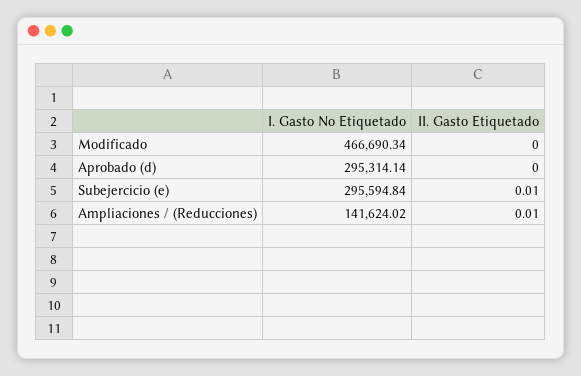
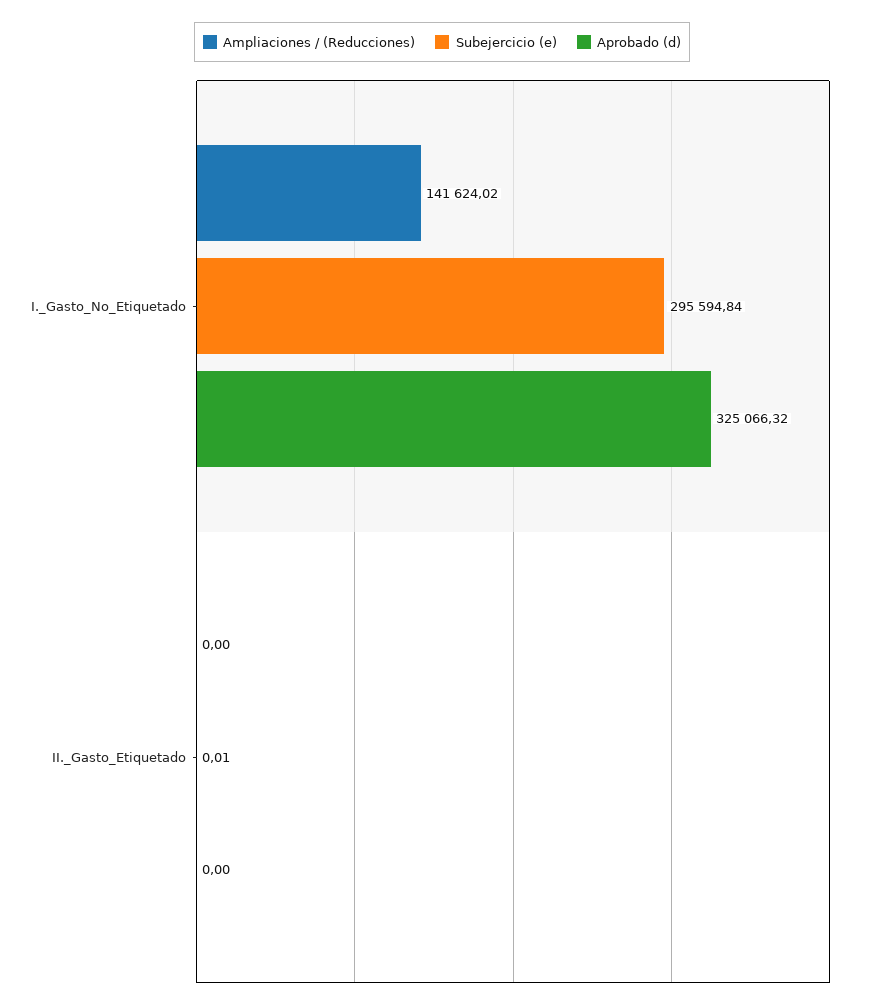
Modificado, I. Gasto No Etiquetado: 466690.34 -> none
Modificado, II. Gasto Etiquetado: 0 -> none
Aprobado (d), I. Gasto No Etiquetado: 295314.14 -> 325066.32
Ampliaciones / (Reducciones), II. Gasto Etiquetado: 0.01 -> 0

